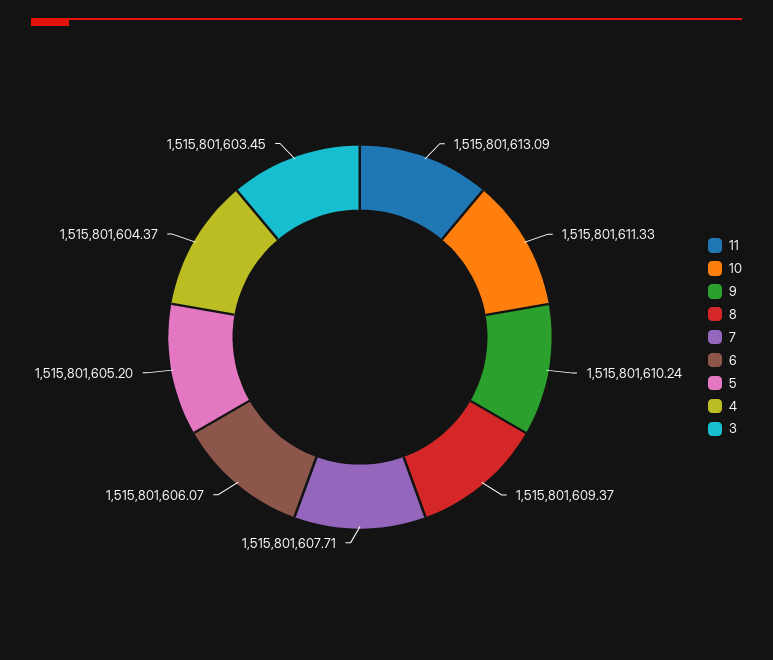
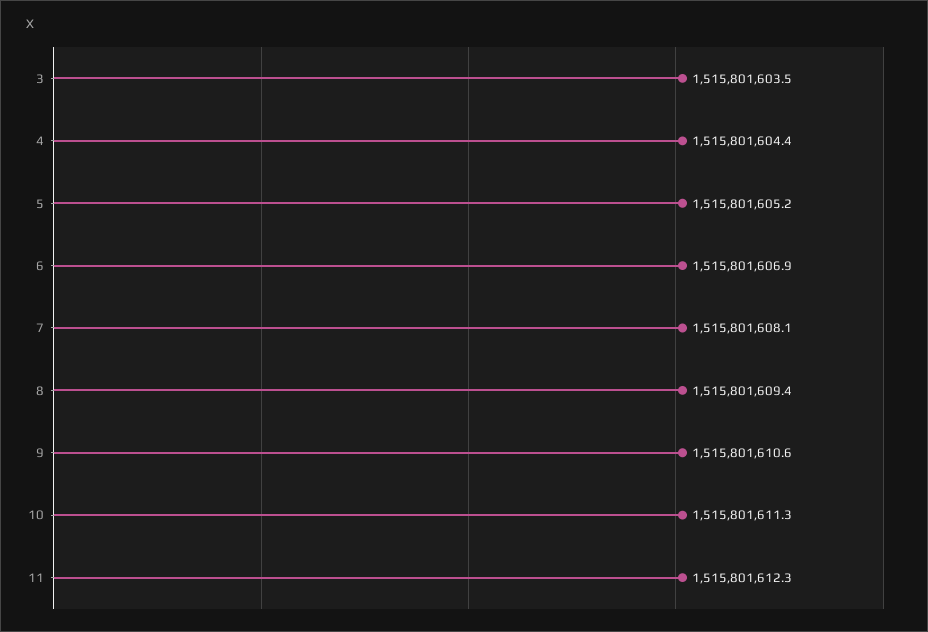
11: 1515801613.09 -> 1515801612.3
9: 1515801610.24 -> 1515801610.6
7: 1515801607.71 -> 1515801608.1
6: 1515801606.07 -> 1515801606.9

